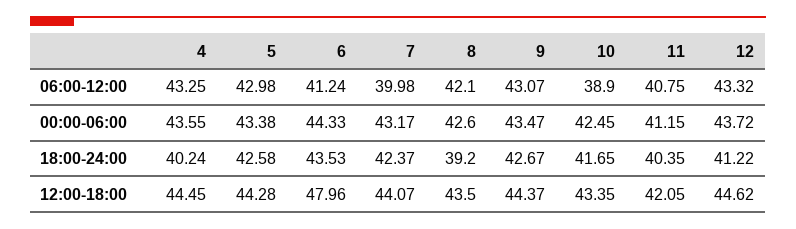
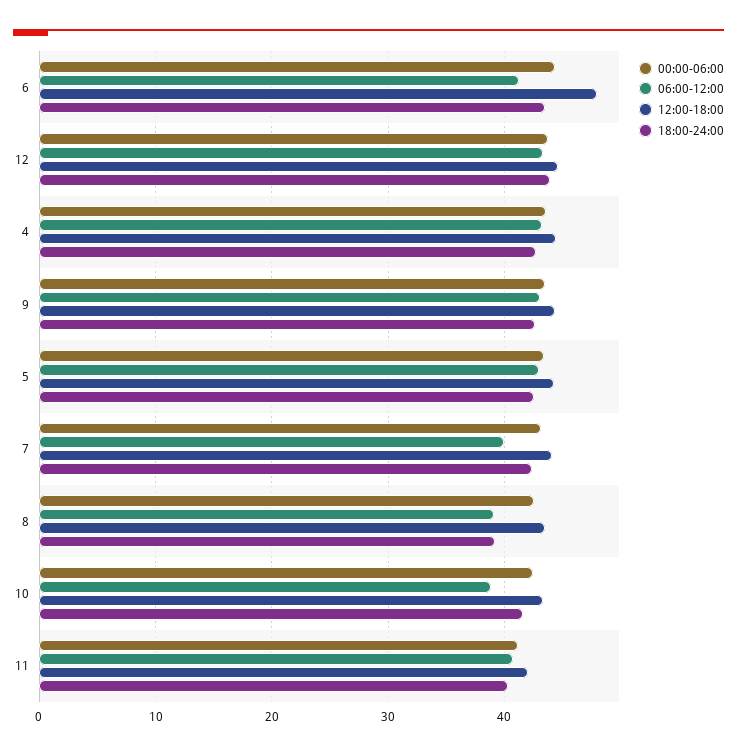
06:00-12:00, 8: 42.1 -> 39
18:00-24:00, 4: 40.24 -> 43
18:00-24:00, 12: 41.22 -> 44

